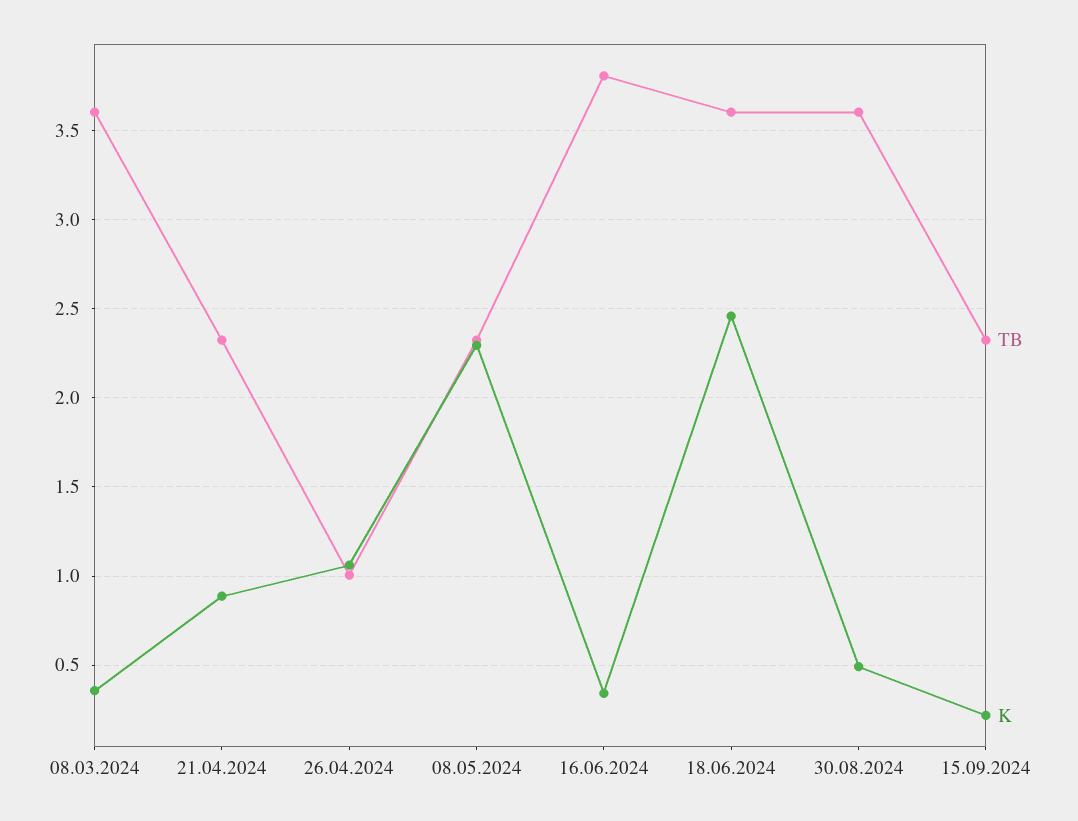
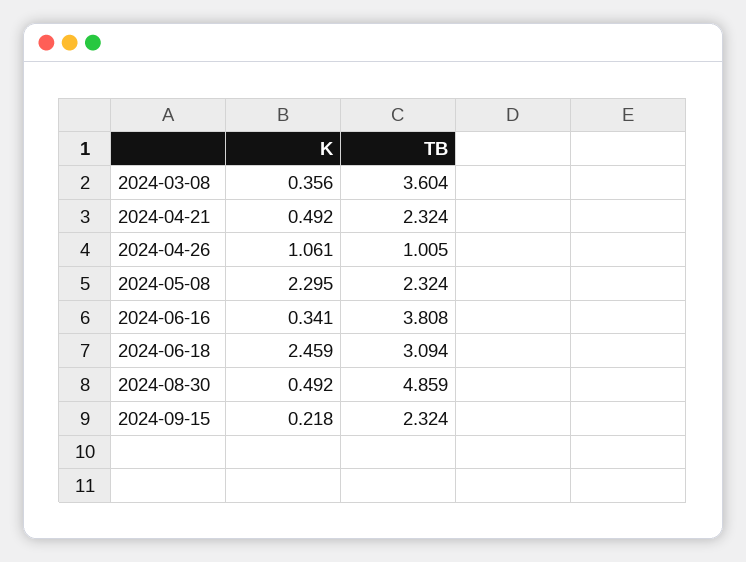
K, 21.04.2024: 0.9 -> 0.492
TB, 18.06.2024: 3.6 -> 3.094
TB, 30.08.2024: 3.6 -> 4.859

